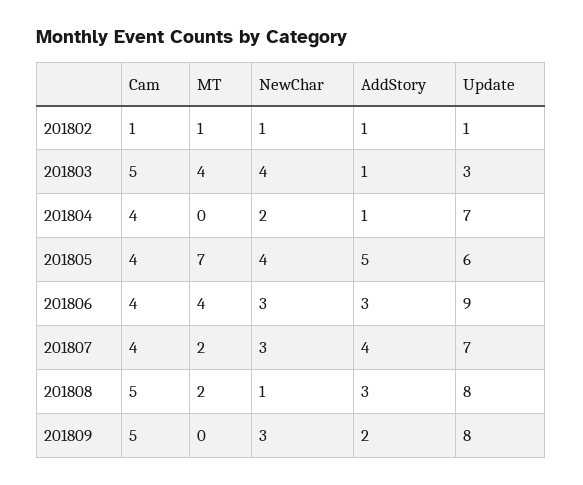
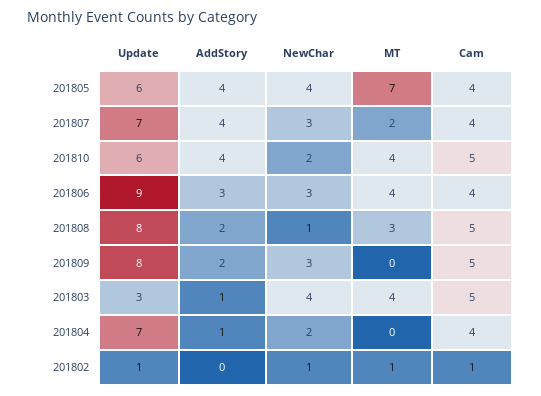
AddStory, 201802: 1 -> 0
AddStory, 201805: 5 -> 4
MT, 201808: 2 -> 3
AddStory, 201808: 3 -> 2
Update, 201810: none -> 6
AddStory, 201810: none -> 4
NewChar, 201810: none -> 2
MT, 201810: none -> 4
Cam, 201810: none -> 5

